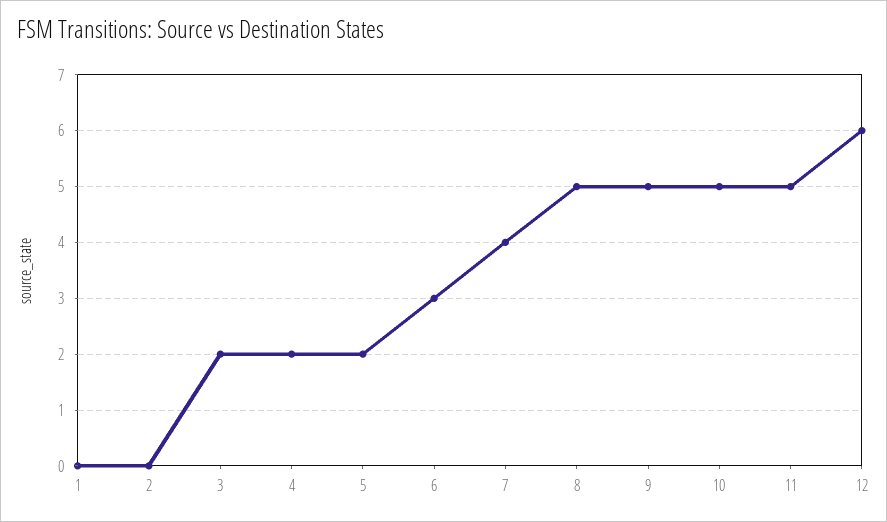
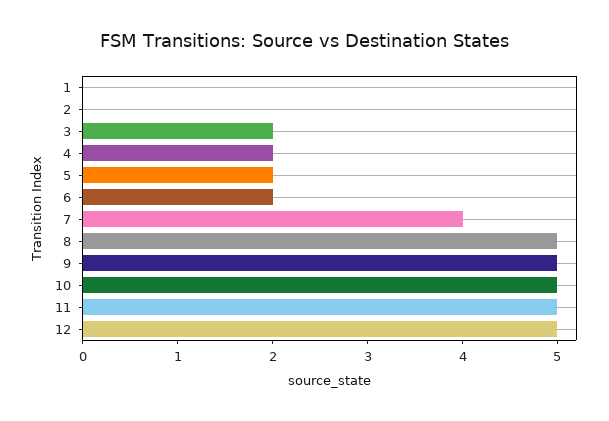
6: 3 -> 2
12: 6 -> 5

